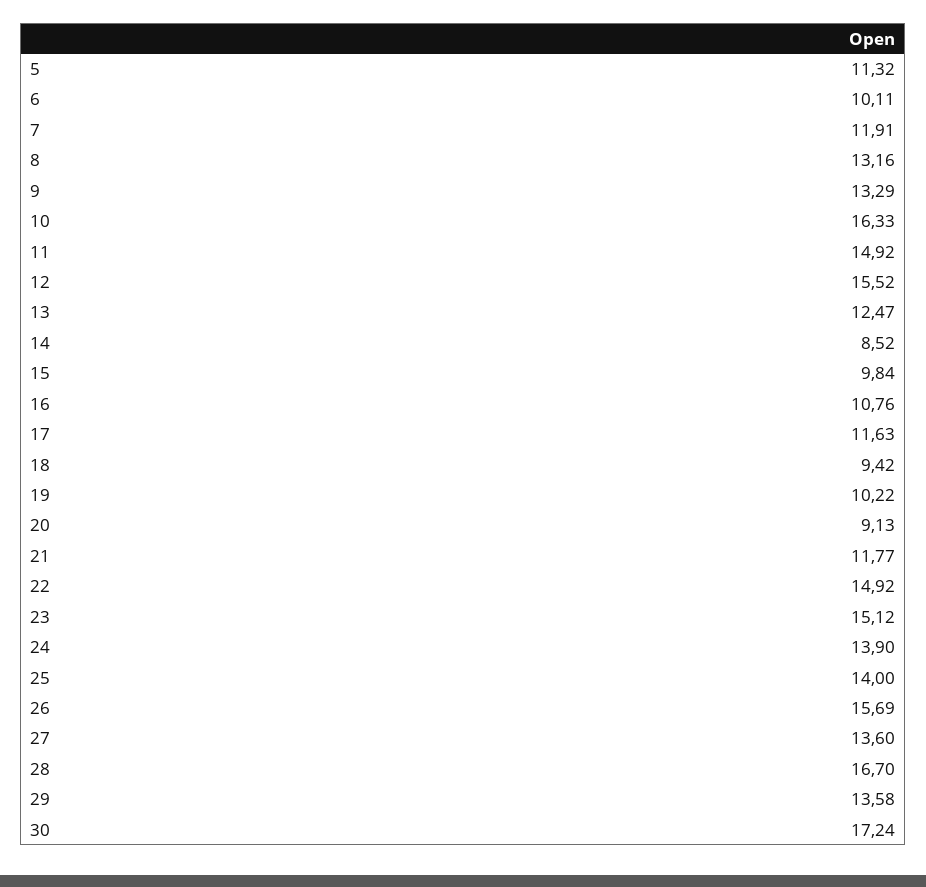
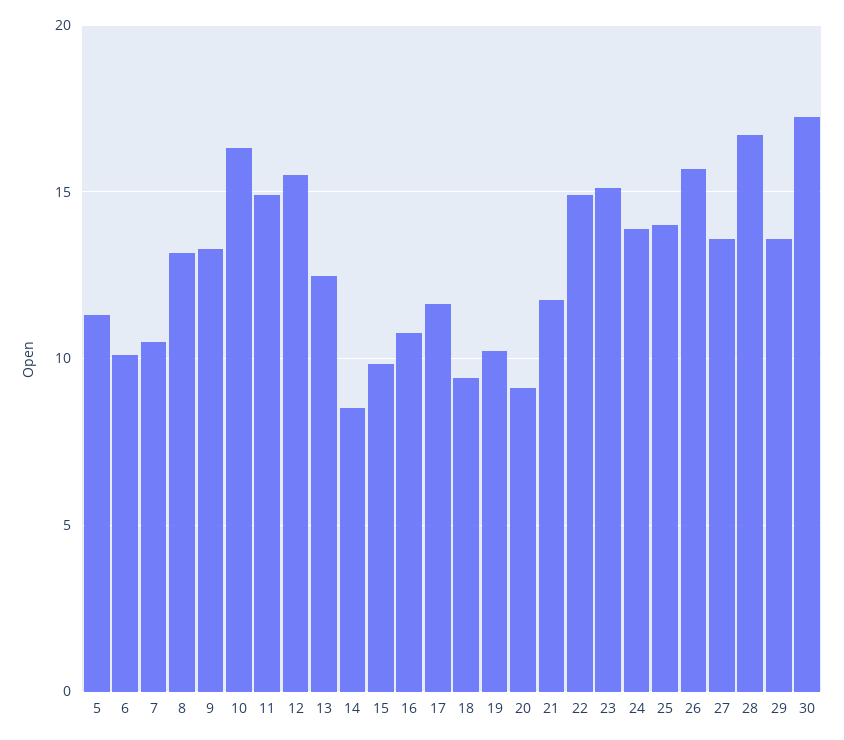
7: 11.91 -> 10.5

